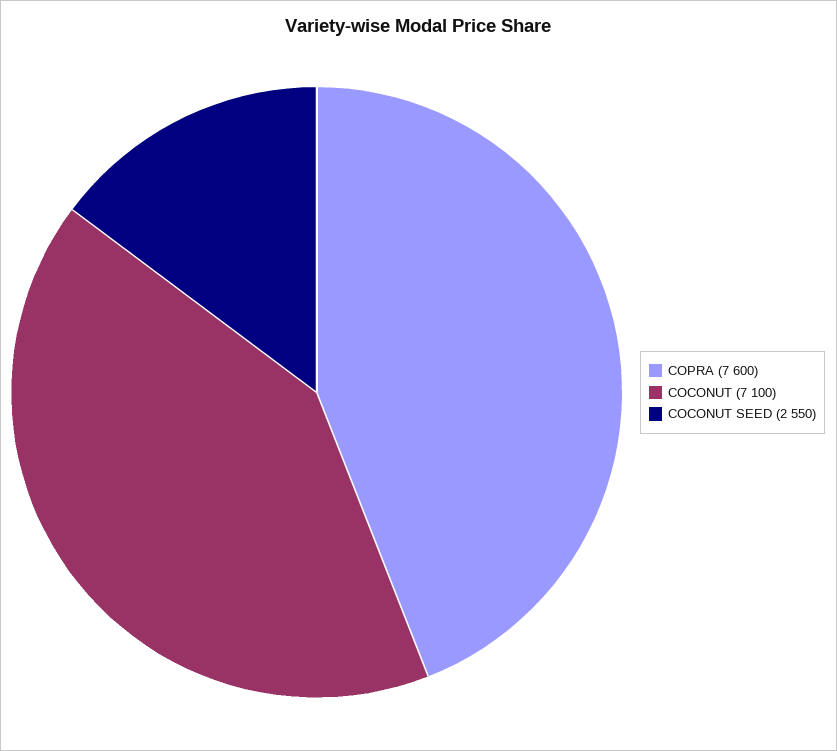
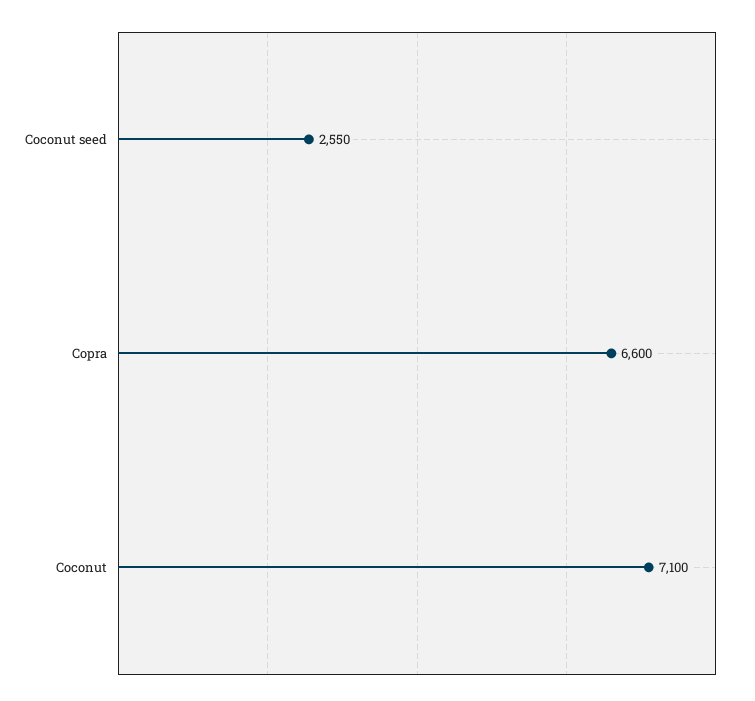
COPRA: 7600 -> 6600

